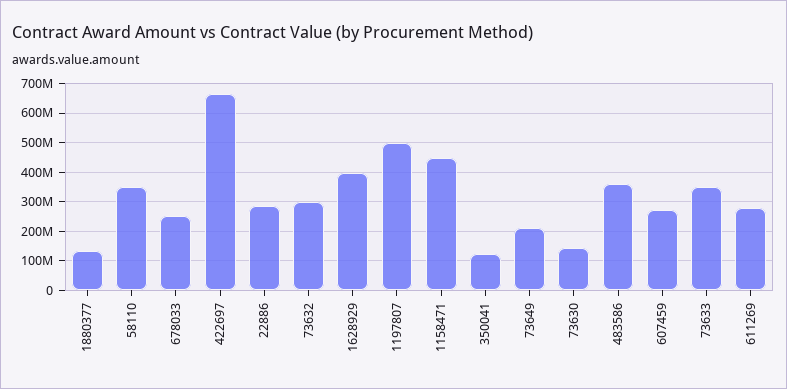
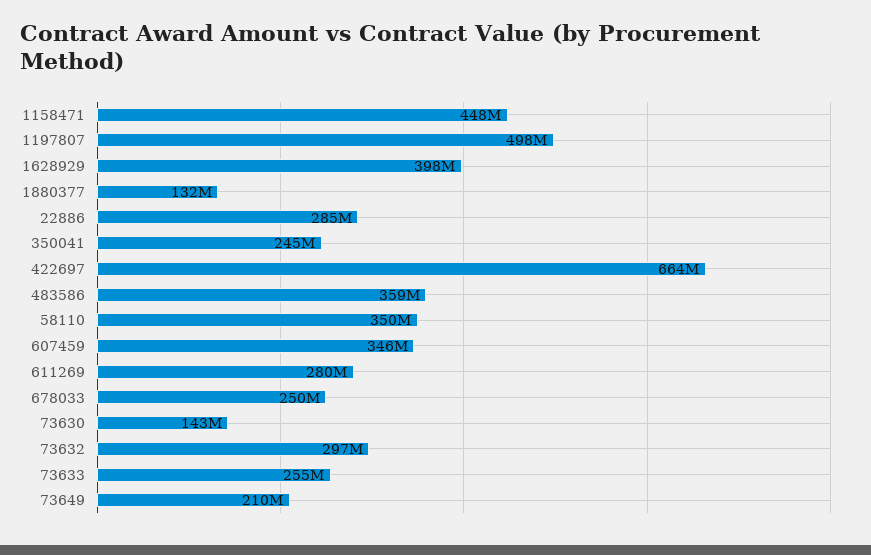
350041: 125000000 -> 245000000
607459: 275000000 -> 346000000
73633: 350000000 -> 255000000

